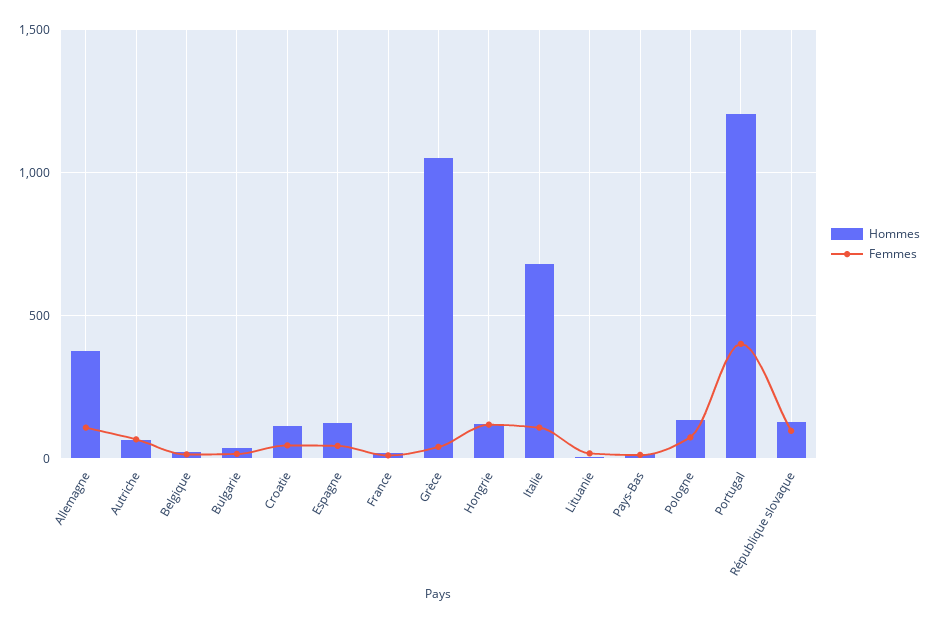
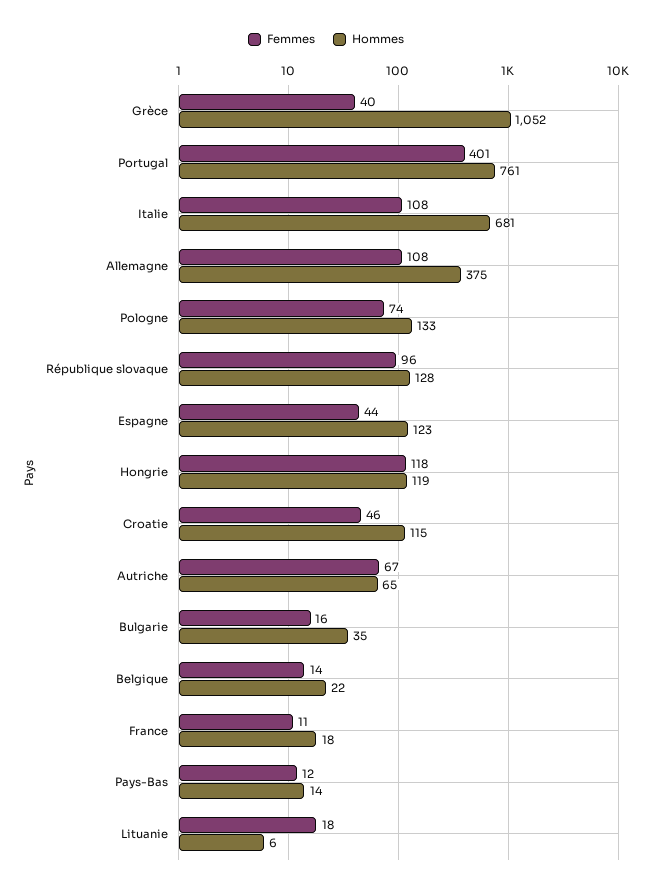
Hommes, Portugal: 1200 -> 761

